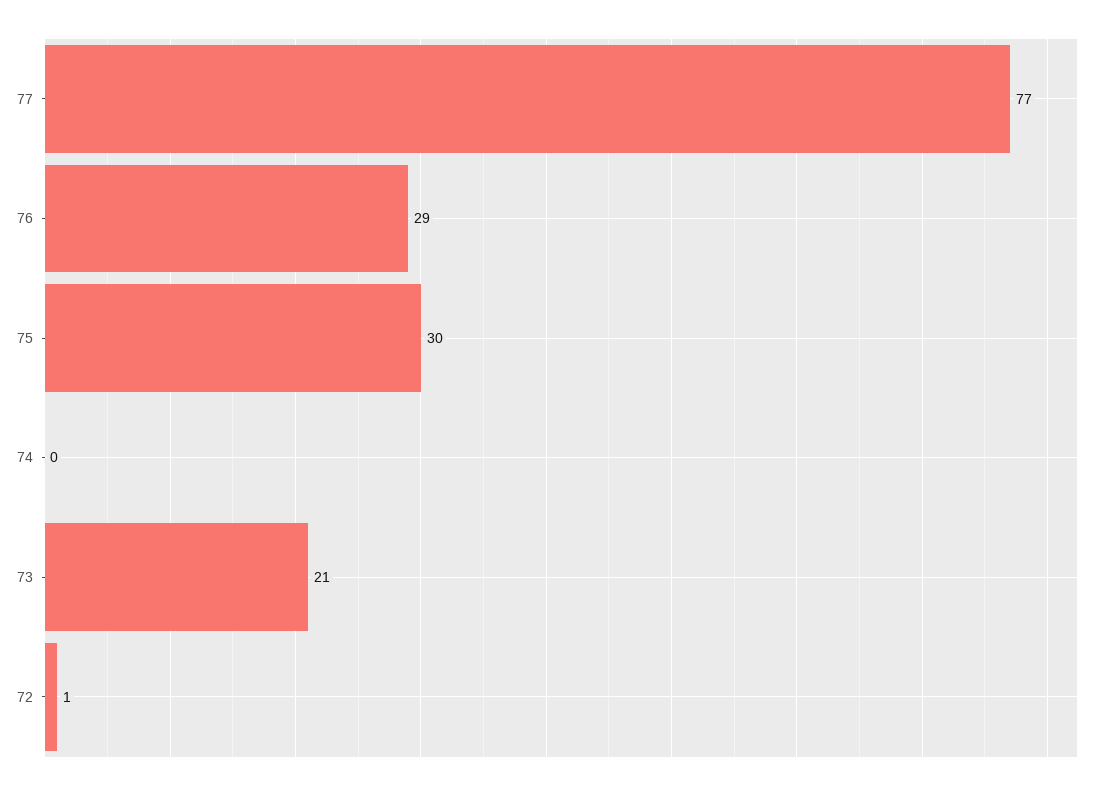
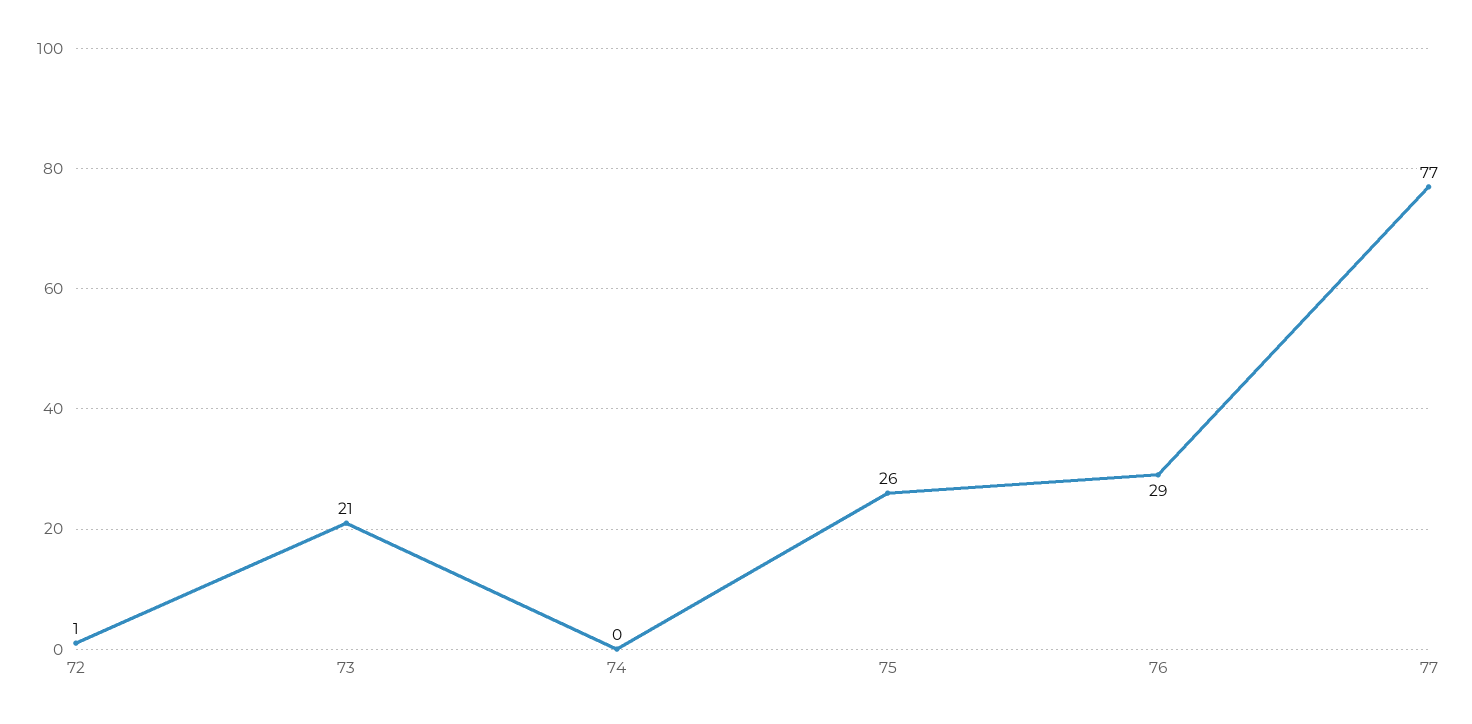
75: 30 -> 26

